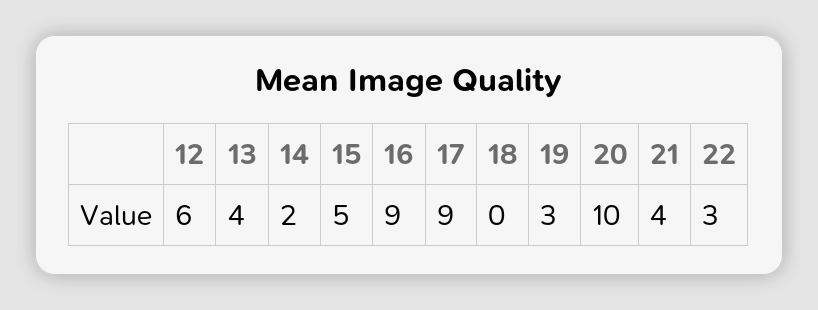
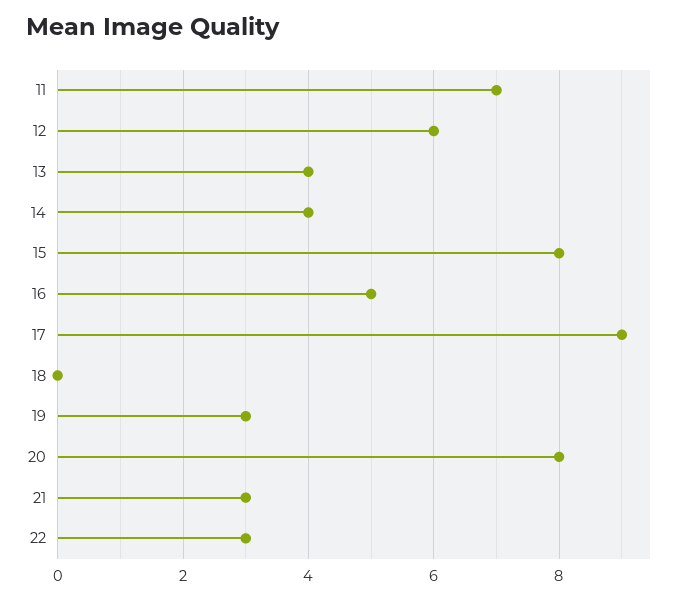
14: 2 -> 4
15: 5 -> 8
16: 9 -> 5
20: 10 -> 8
21: 4 -> 3
11: none -> 7

